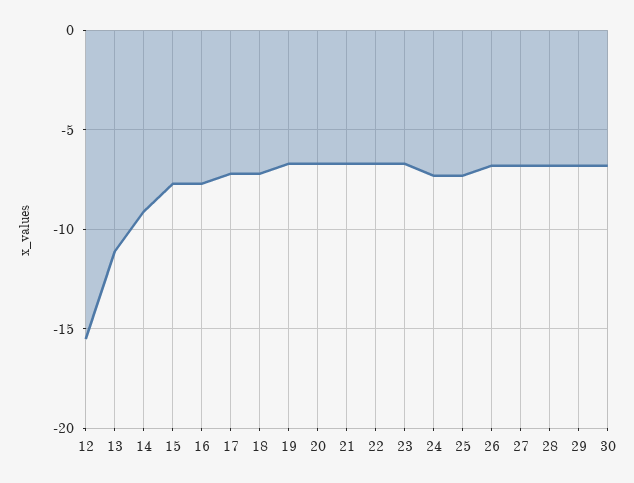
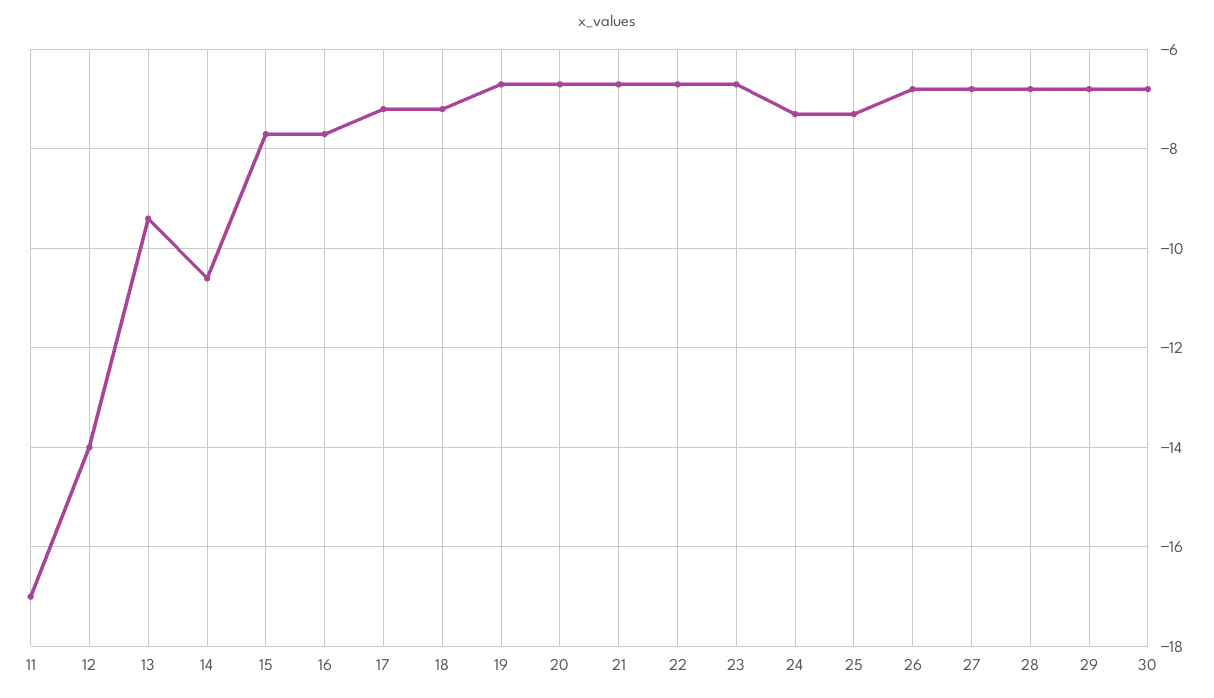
12: -15.5 -> -14
13: -11 -> -9.5
14: -9 -> -10.5
11: none -> -17

